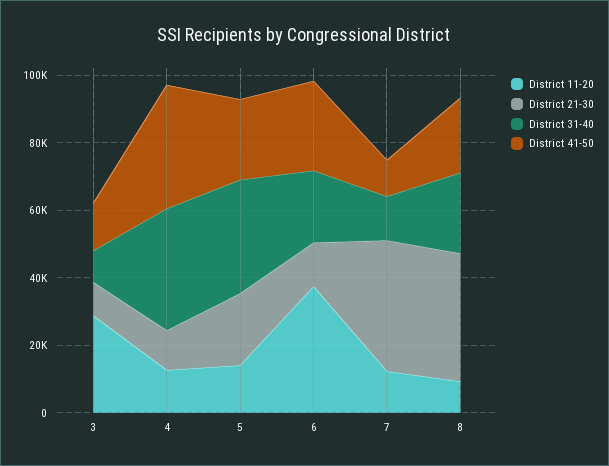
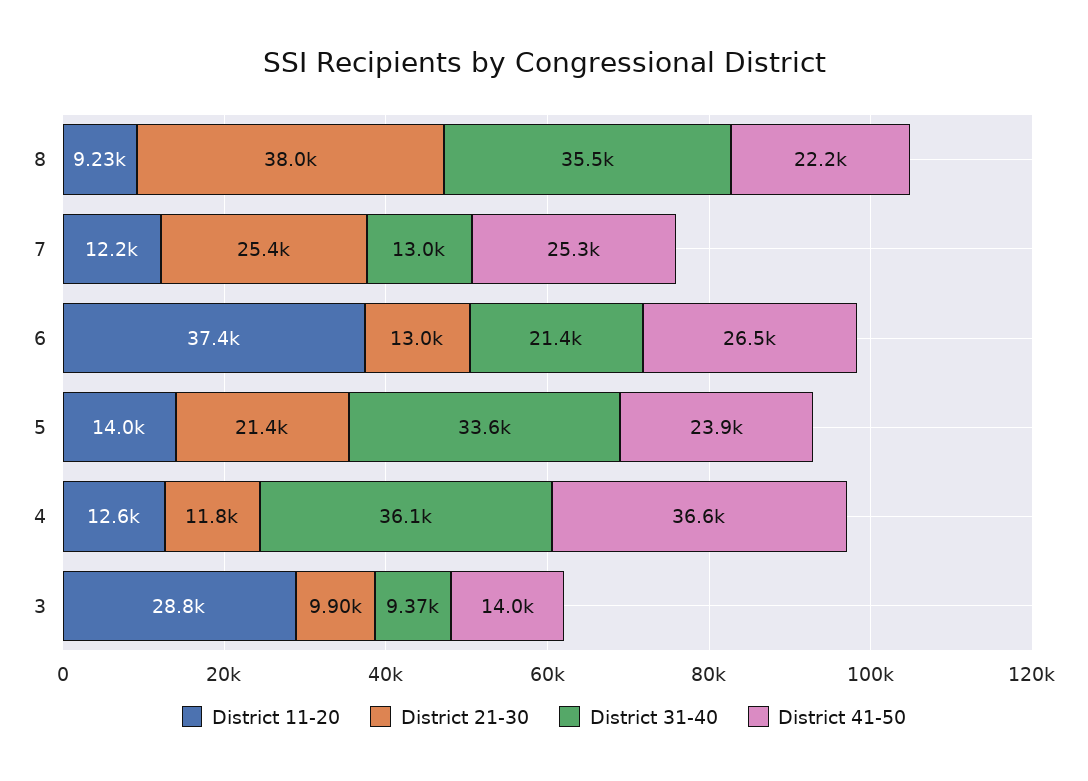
District 21-30, 7: 40000 -> 25400
District 41-50, 7: 10000 -> 25300
District 31-40, 8: 25000 -> 35500

